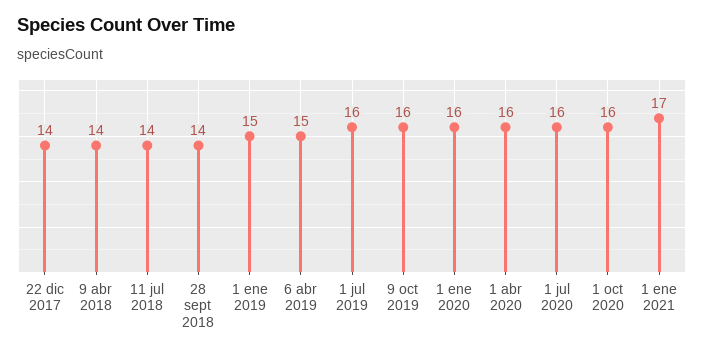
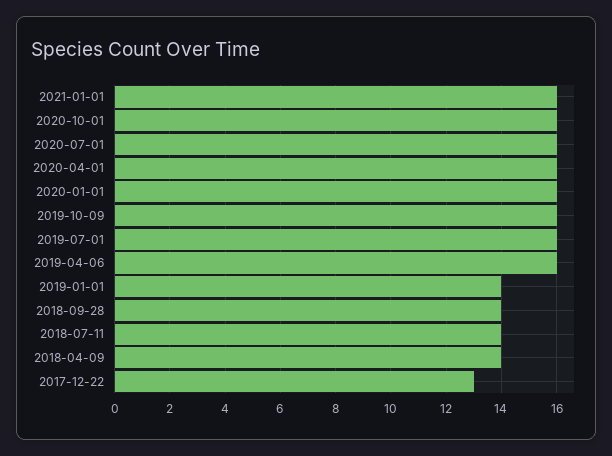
22 dic 2017: 14 -> 13
1 ene 2019: 15 -> 14
6 abr 2019: 15 -> 16
1 ene 2021: 17 -> 16

